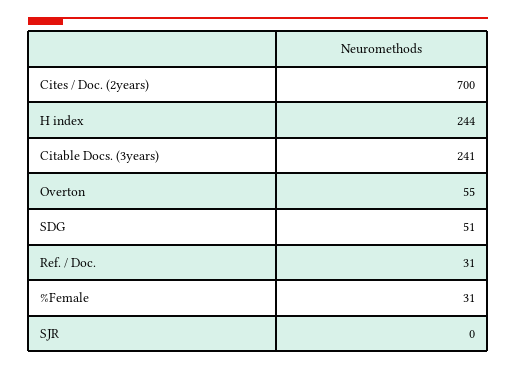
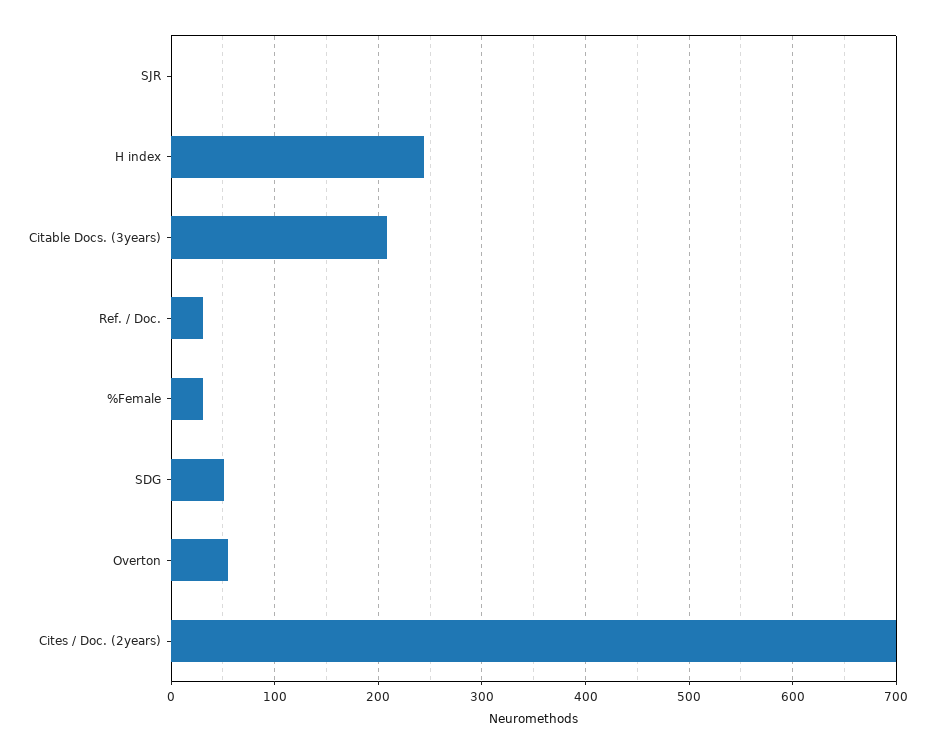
Citable Docs. (3years): 241 -> 210

